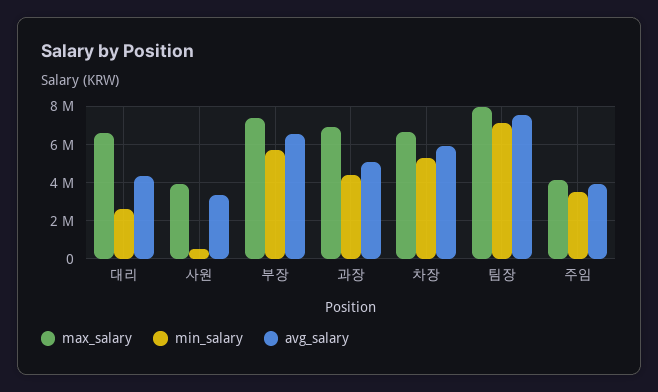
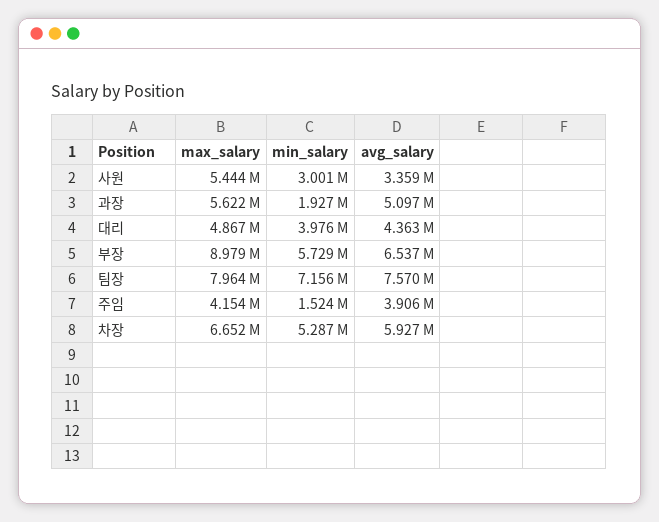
max_salary, 대리: 6500000 -> 4867000
min_salary, 대리: 2500000 -> 3976000
max_salary, 사원: 4000000 -> 5444000
min_salary, 사원: 500000 -> 3001000
max_salary, 부장: 7500000 -> 8979000
max_salary, 과장: 7000000 -> 5622000
min_salary, 과장: 4500000 -> 1927000
min_salary, 주임: 3500000 -> 1524000

